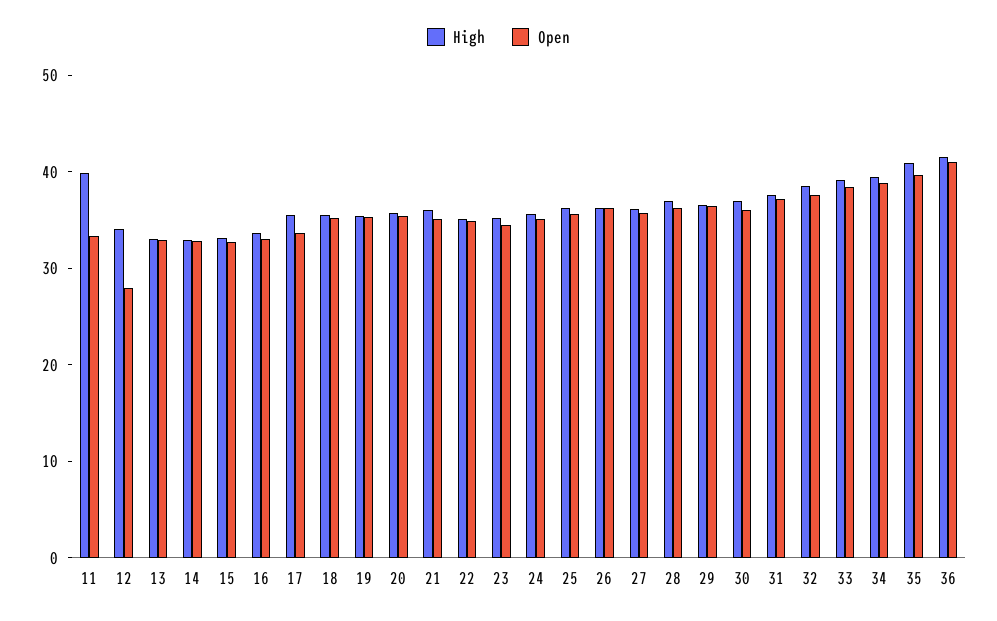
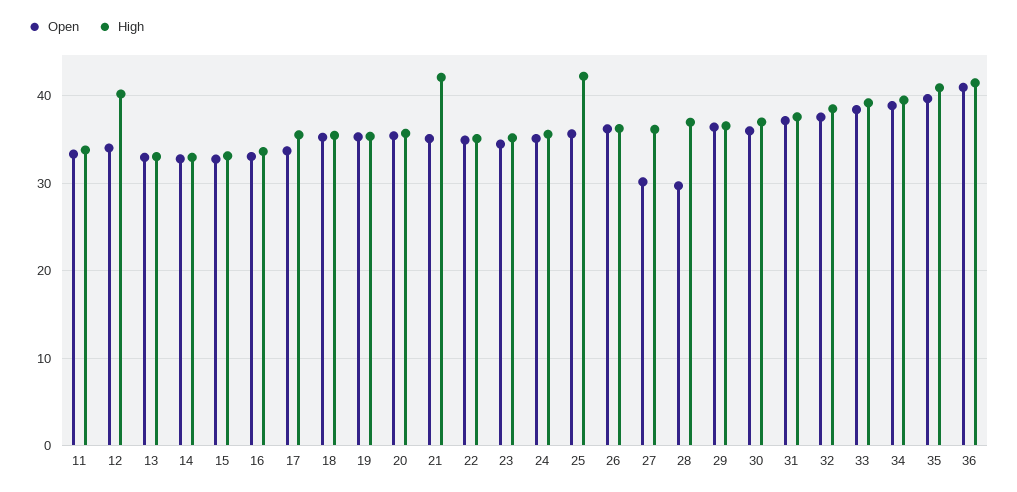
High, 11: 40 -> 34
High, 12: 34 -> 40
Open, 12: 28 -> 34
High, 21: 36 -> 42
High, 25: 36 -> 42
Open, 27: 36 -> 30
Open, 28: 36 -> 30

